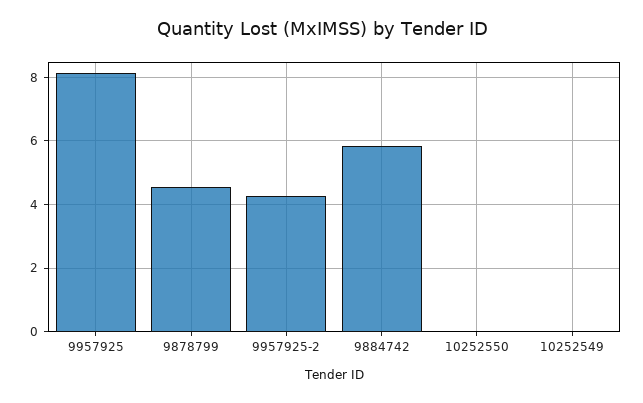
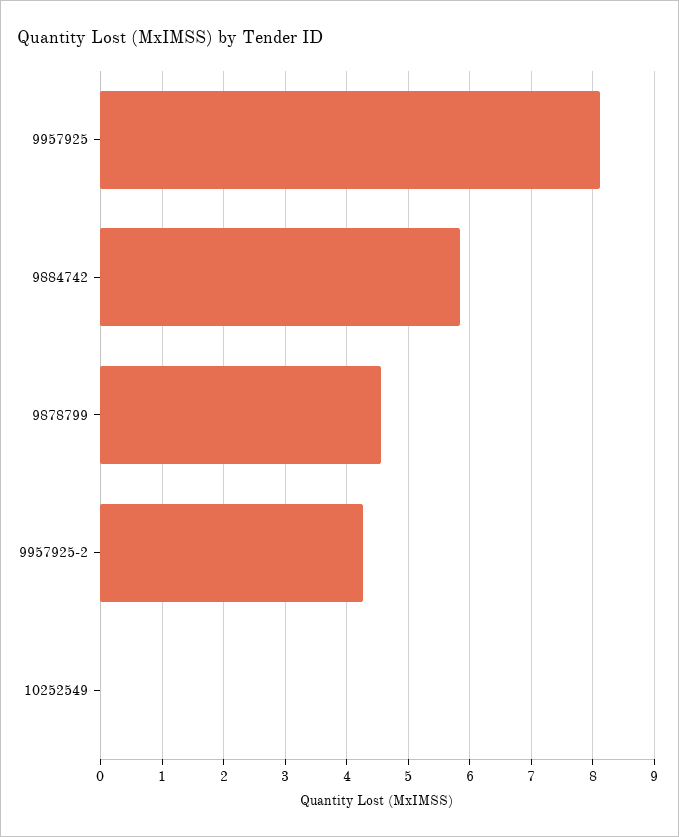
10252550: 0 -> none

